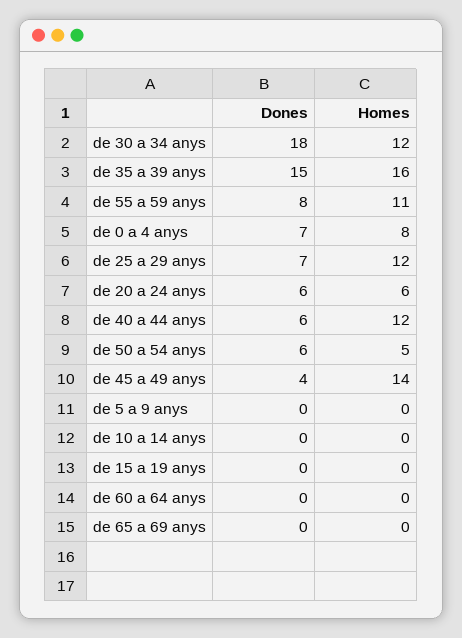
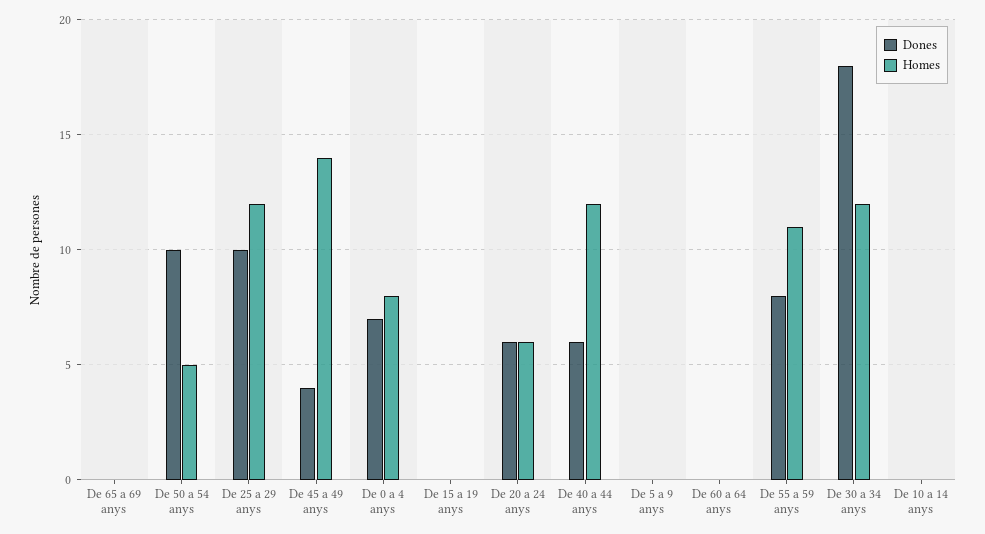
Dones, de 35 a 39 anys: 15 -> none
Homes, de 35 a 39 anys: 16 -> none
Dones, de 25 a 29 anys: 7 -> 10
Dones, de 50 a 54 anys: 6 -> 10

